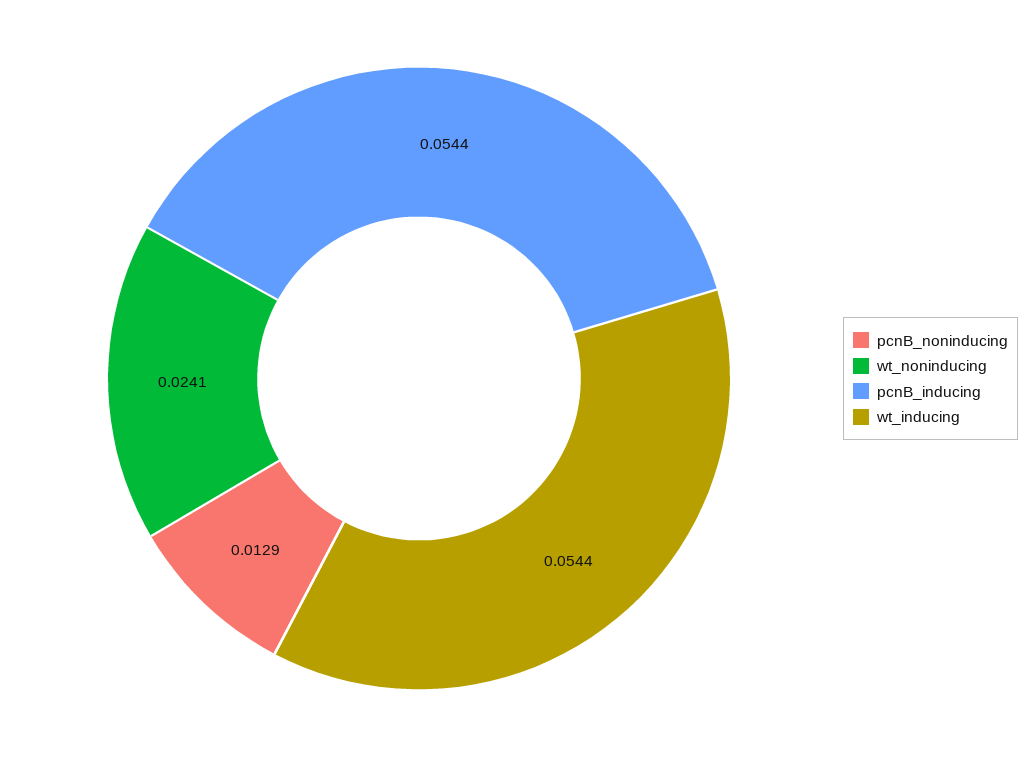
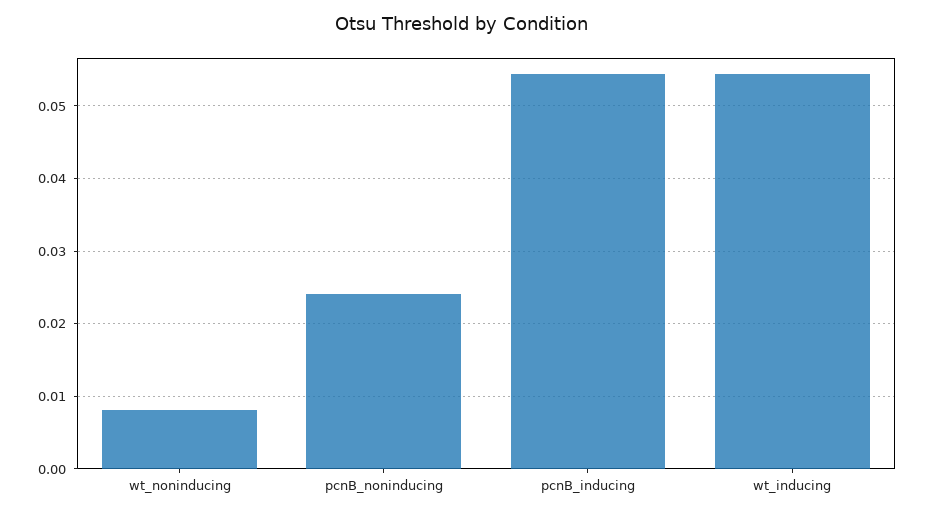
pcnB_noninducing: 0.0129 -> 0.024
wt_noninducing: 0.0241 -> 0.008

